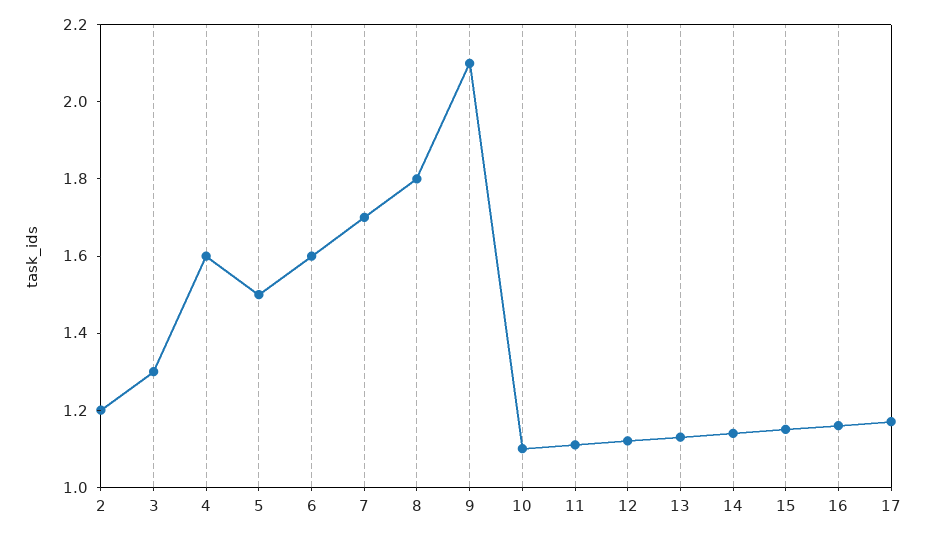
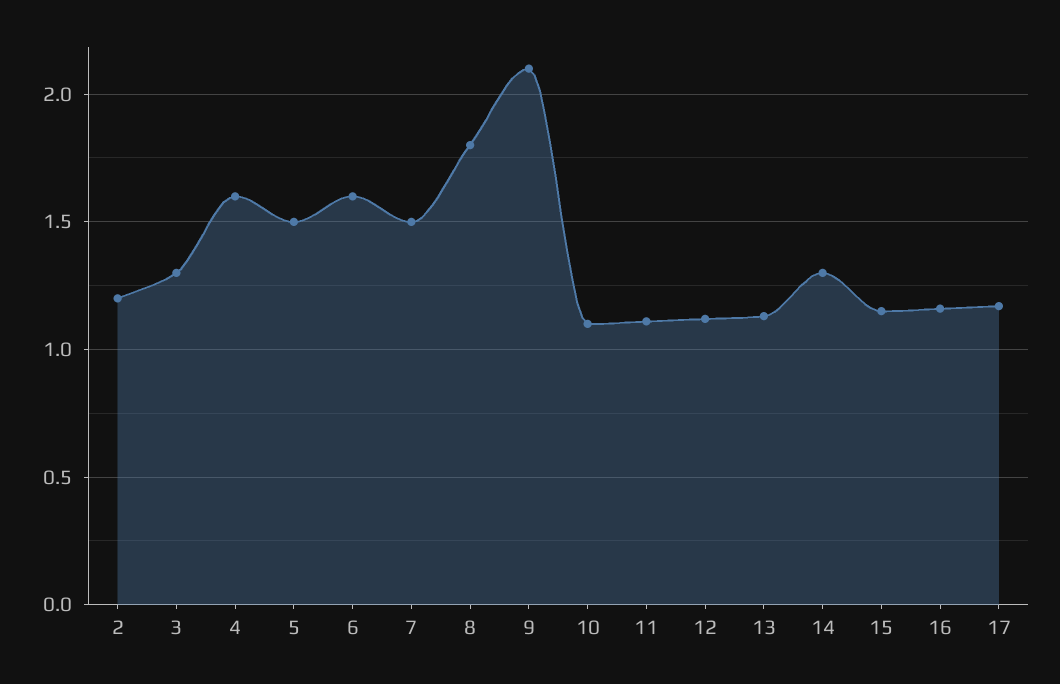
7: 1.7 -> 1.5
14: 1.15 -> 1.3

